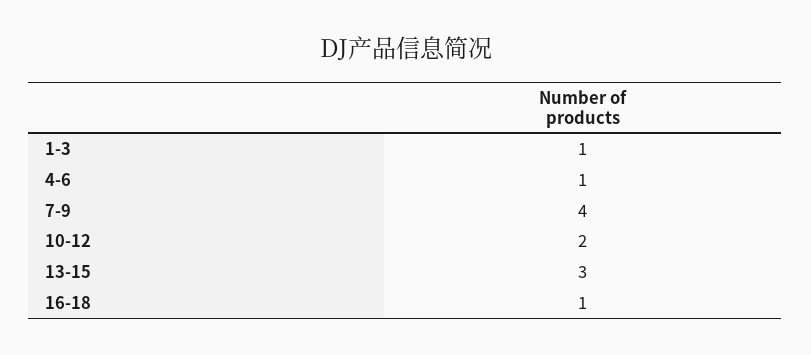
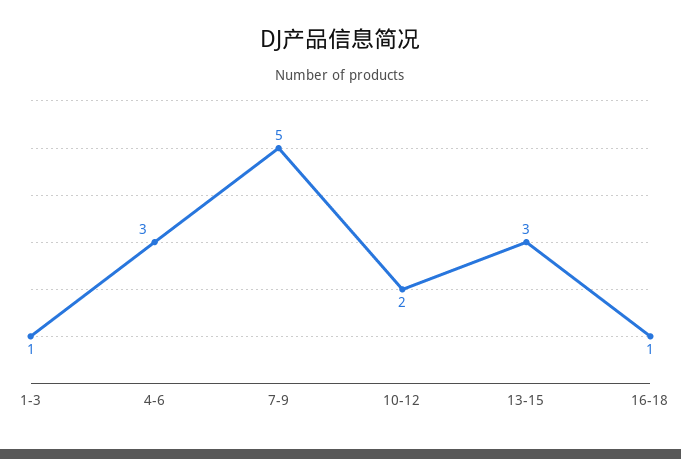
4-6: 1 -> 3
7-9: 4 -> 5

